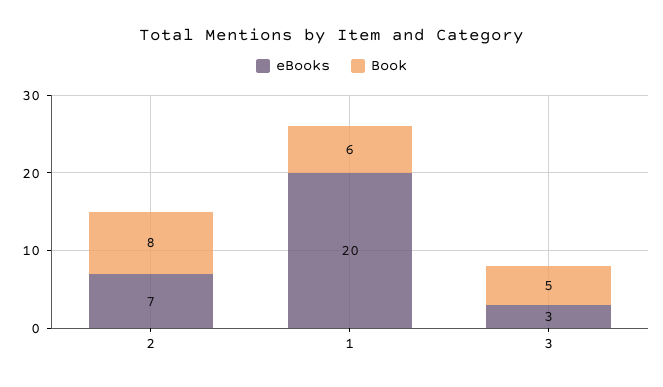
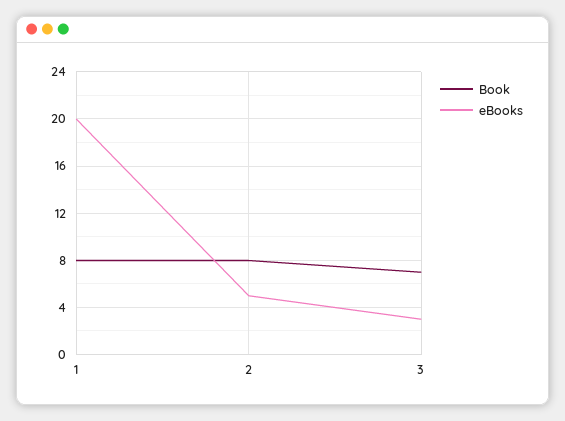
eBooks, 2: 7 -> 5
Book, 1: 6 -> 8
Book, 3: 5 -> 7

